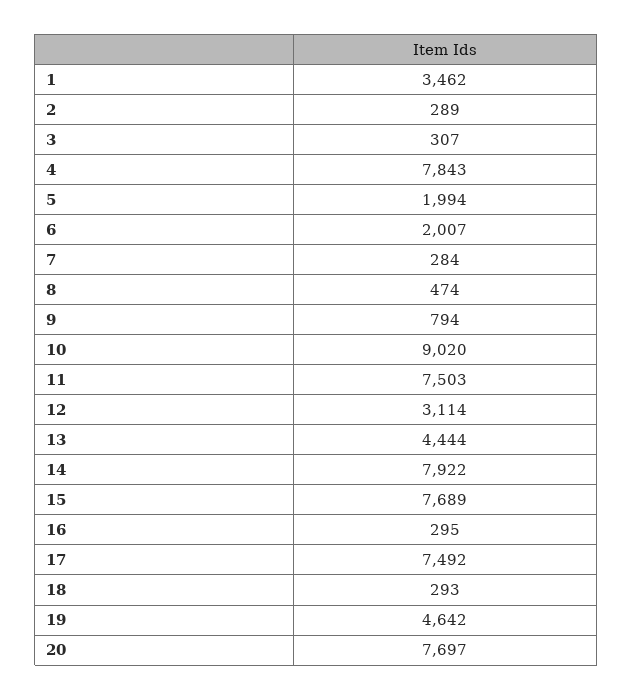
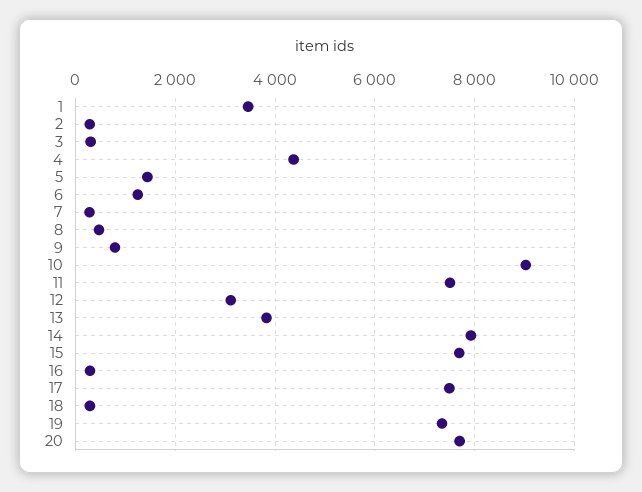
4: 7843 -> 4400
5: 1994 -> 1400
6: 2007 -> 1200
13: 4444 -> 3800
19: 4642 -> 7400

